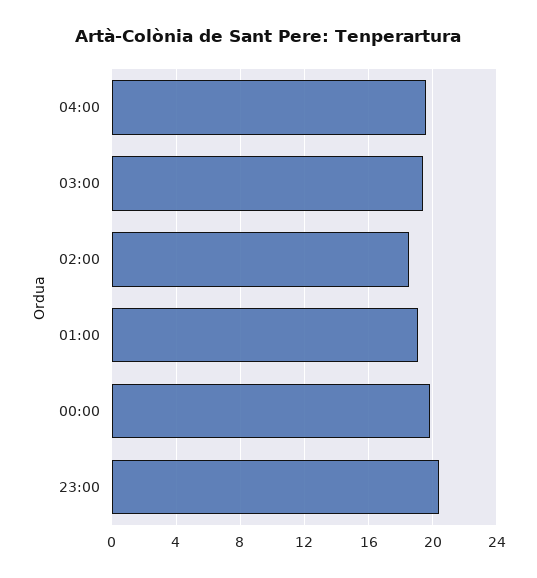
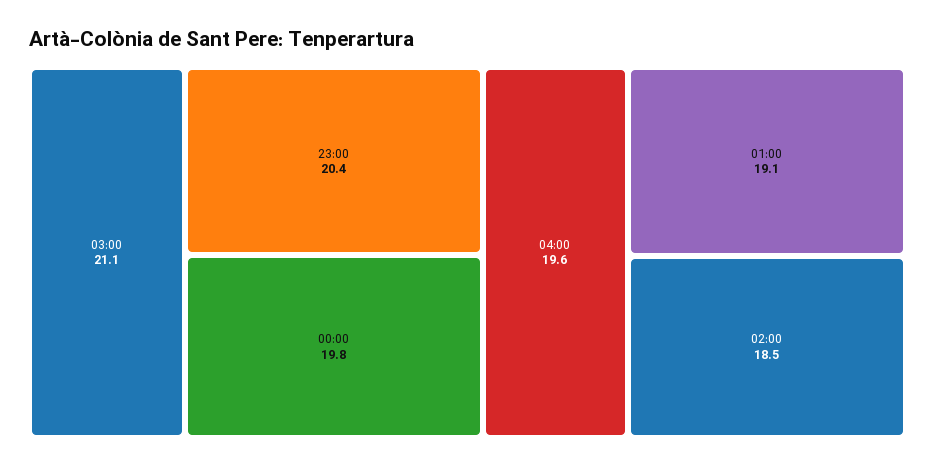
03:00: 19.5 -> 21.1

